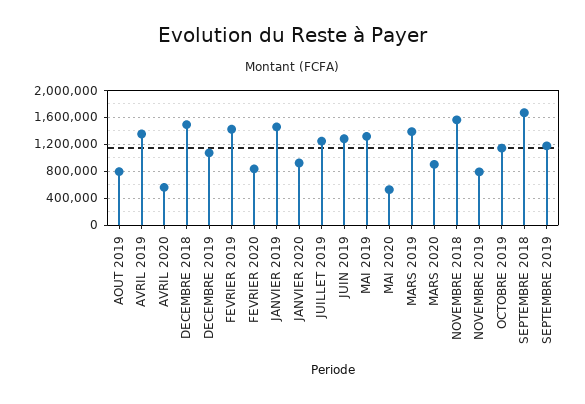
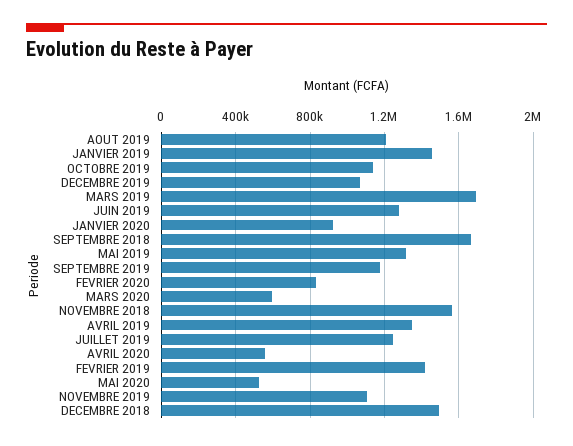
AOUT 2019: 800000 -> 1200000
MARS 2019: 1400000 -> 1700000
MARS 2020: 900000 -> 600000
NOVEMBRE 2019: 800000 -> 1100000

